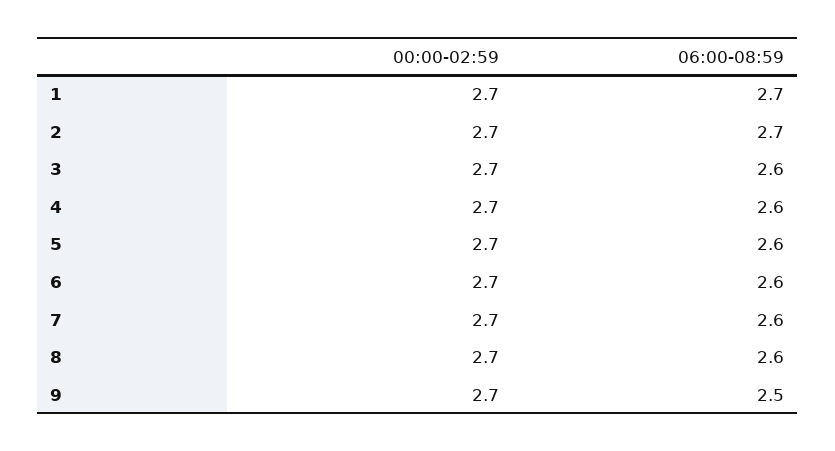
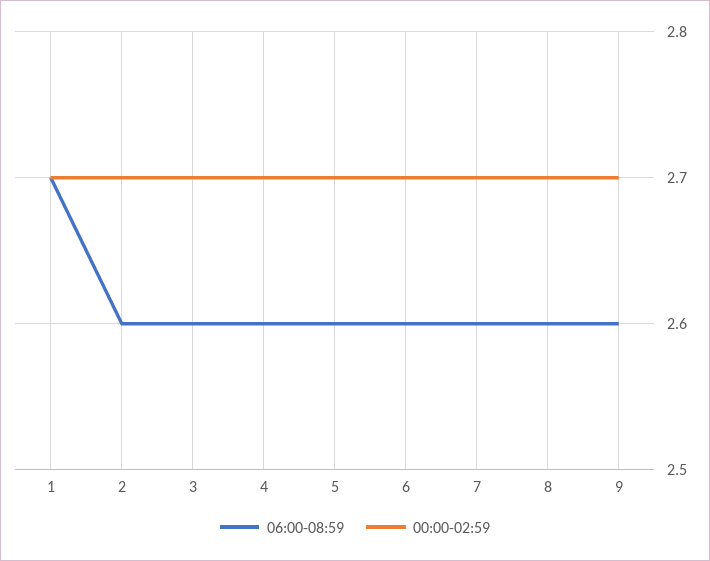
06:00-08:59, 2: 2.7 -> 2.6
06:00-08:59, 9: 2.5 -> 2.6

